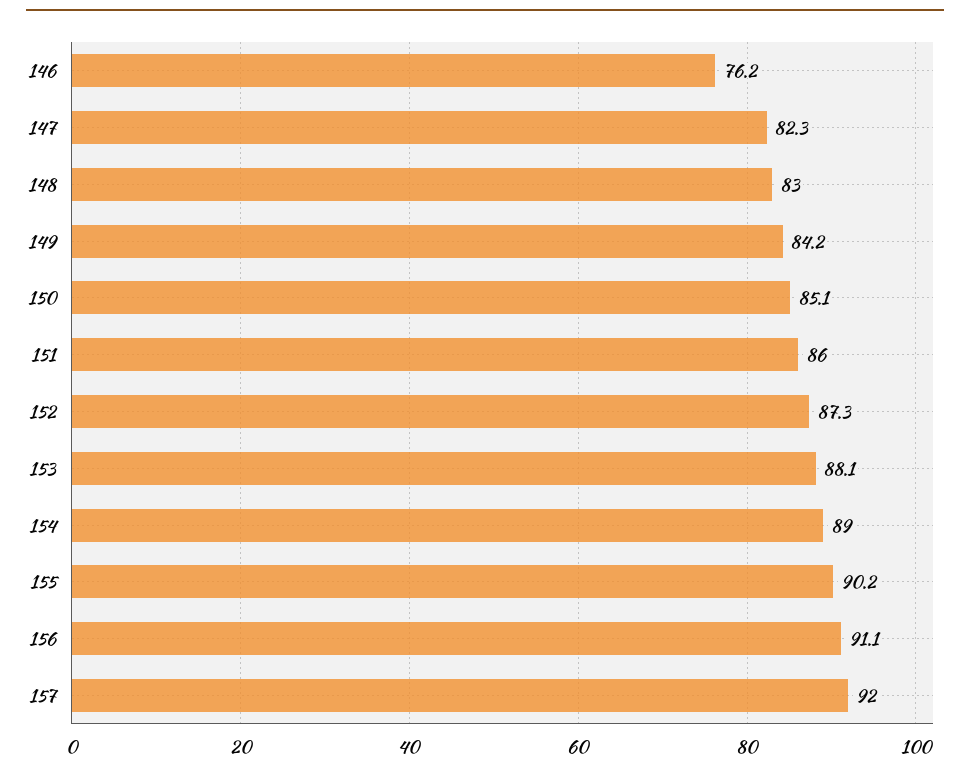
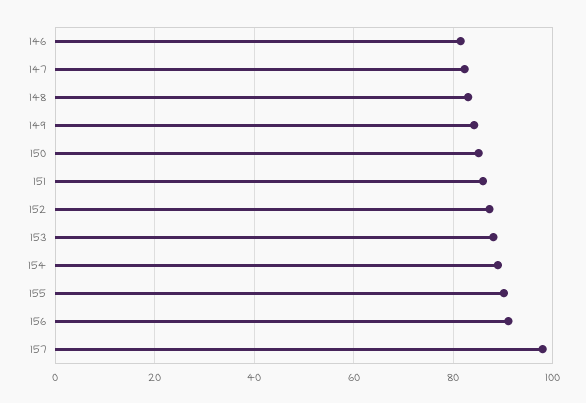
146: 76.2 -> 82
157: 92 -> 98

